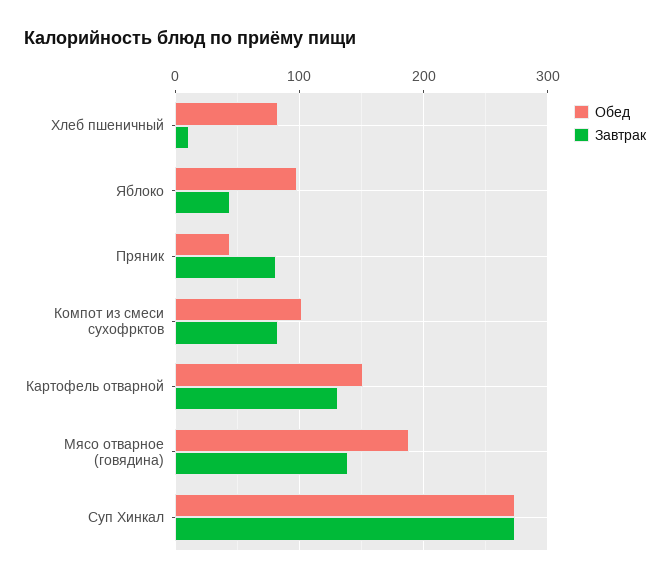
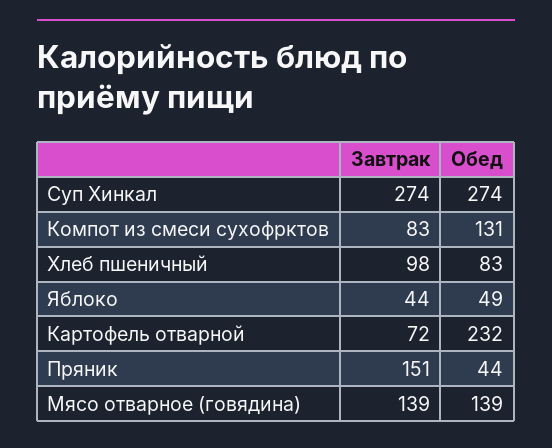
Завтрак, Хлеб пшеничный: 10 -> 98
Обед, Яблоко: 100 -> 49
Завтрак, Пряник: 80 -> 151
Обед, Компот из смеси сухофрктов: 100 -> 131
Обед, Картофель отварной: 150 -> 232
Завтрак, Картофель отварной: 130 -> 72
Обед, Мясо отварное (говядина): 190 -> 139

